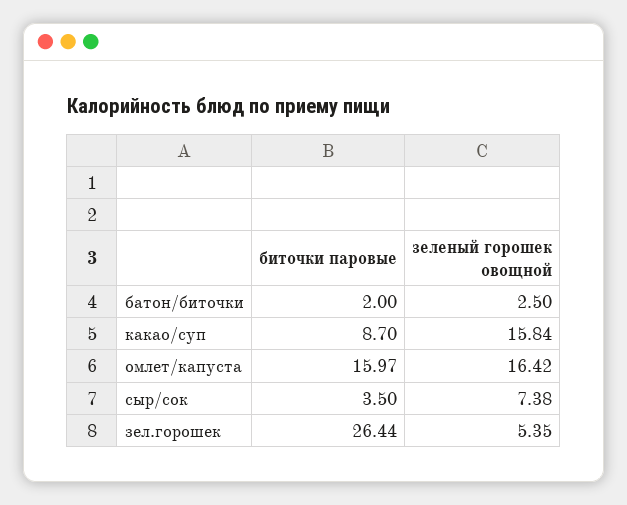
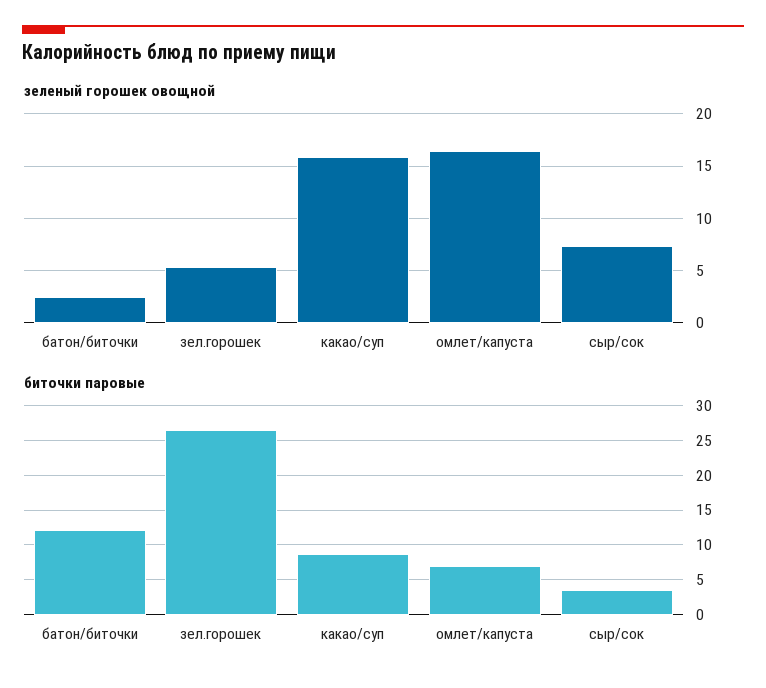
биточки паровые, батон/биточки: 2 -> 12
биточки паровые, омлет/капуста: 15.97 -> 7

